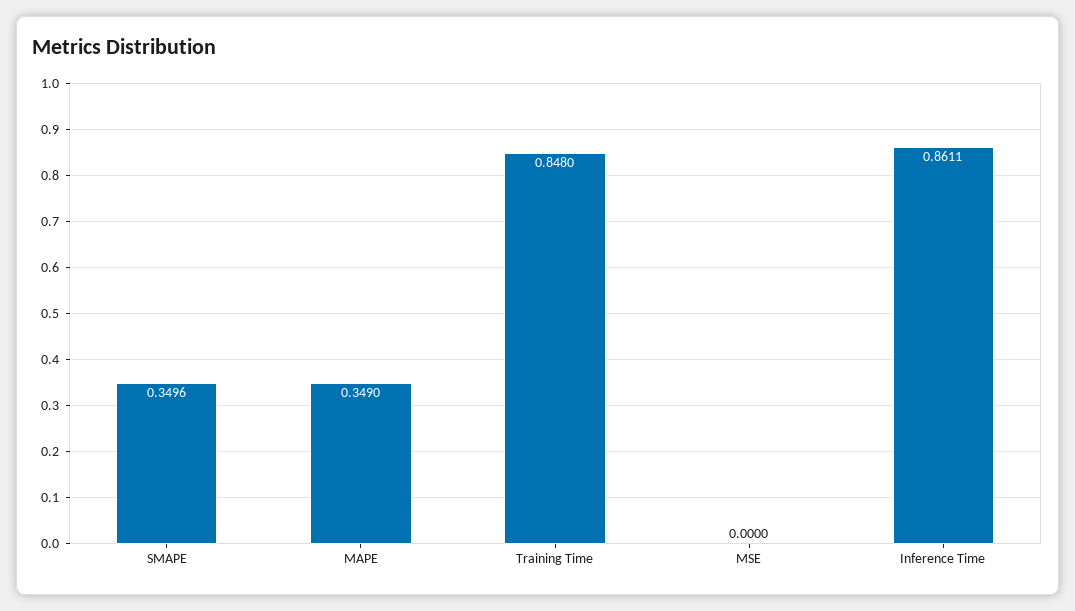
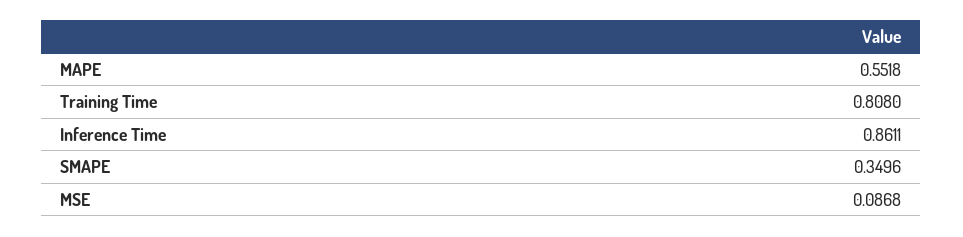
MAPE: 0.349 -> 0.5518
Training Time: 0.848 -> 0.808
MSE: 0 -> 0.0868

